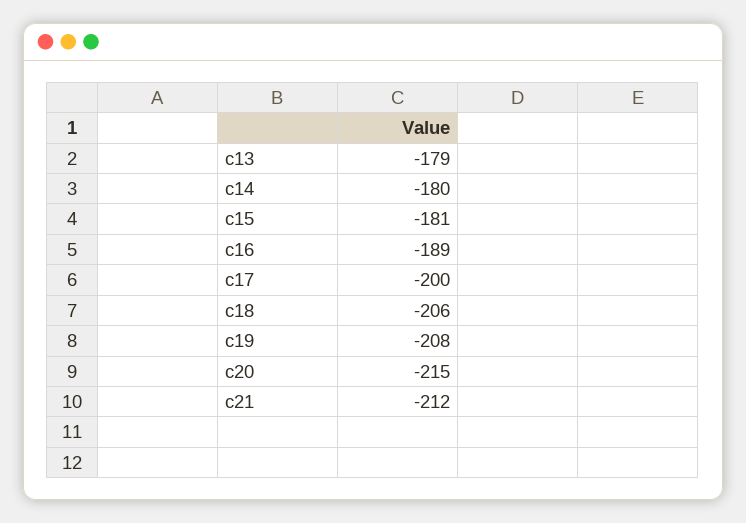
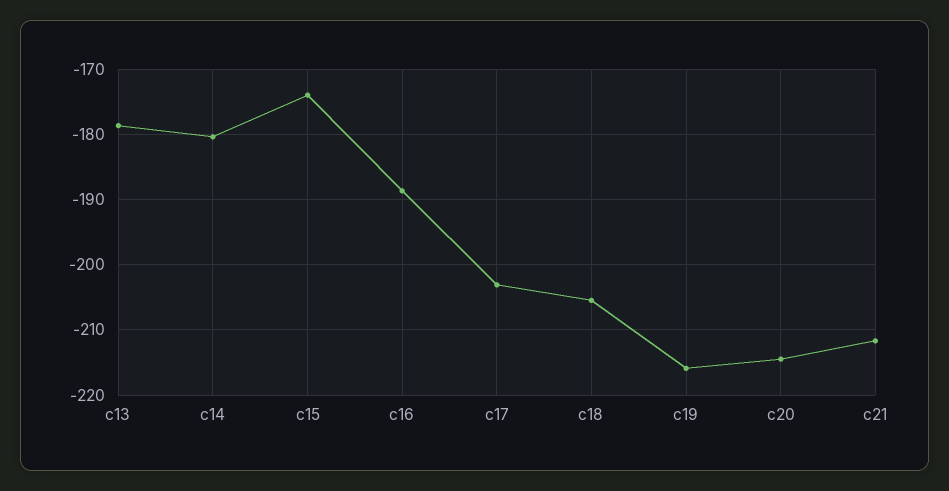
c15: -181 -> -174
c17: -200 -> -203
c19: -208 -> -216

